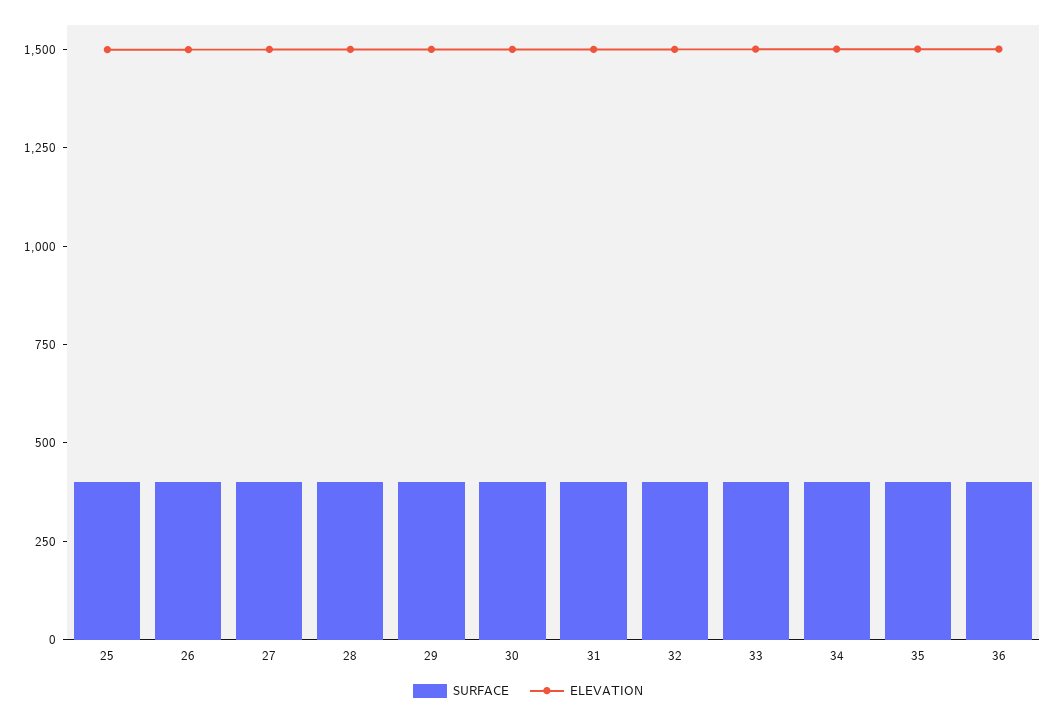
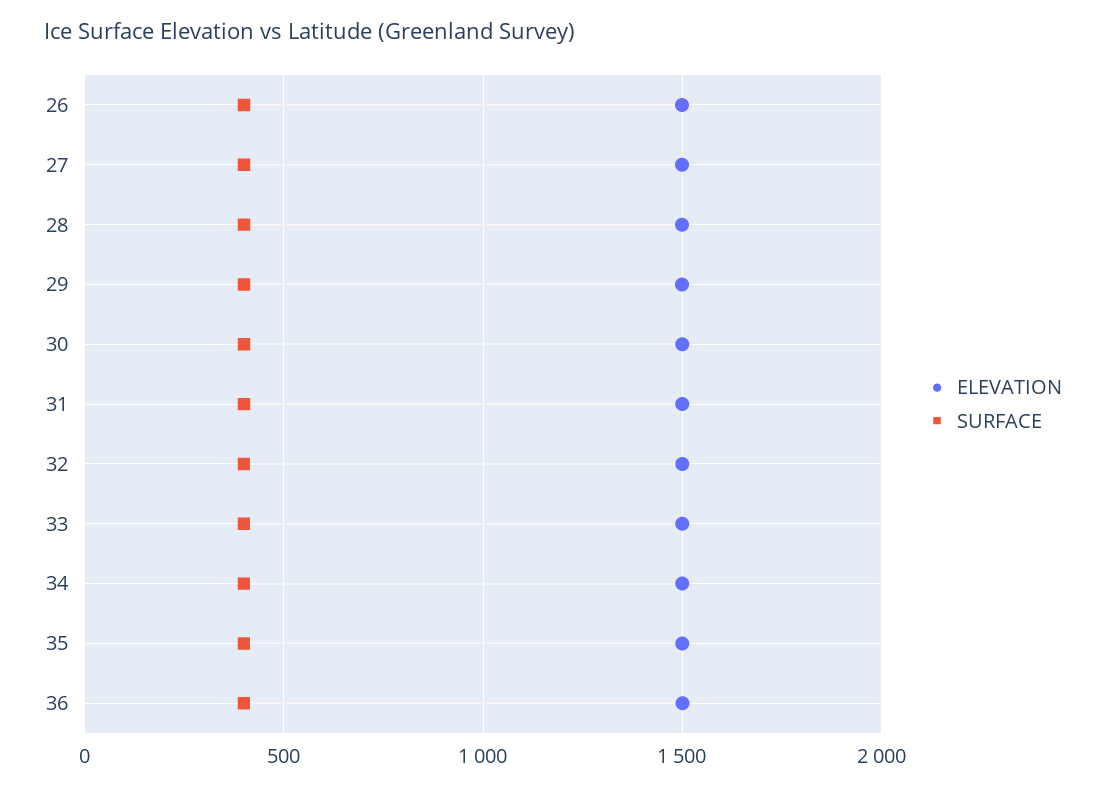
SURFACE, 25: 400 -> none
ELEVATION, 25: 1500 -> none

